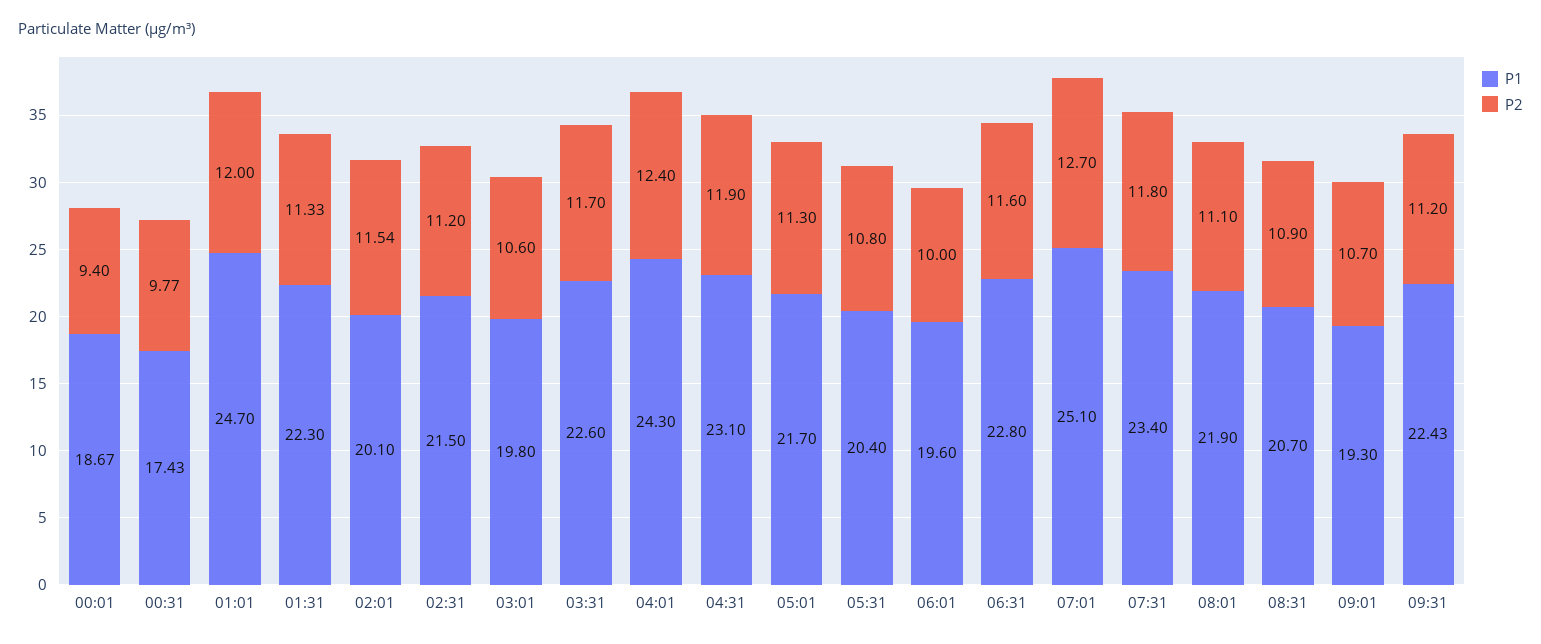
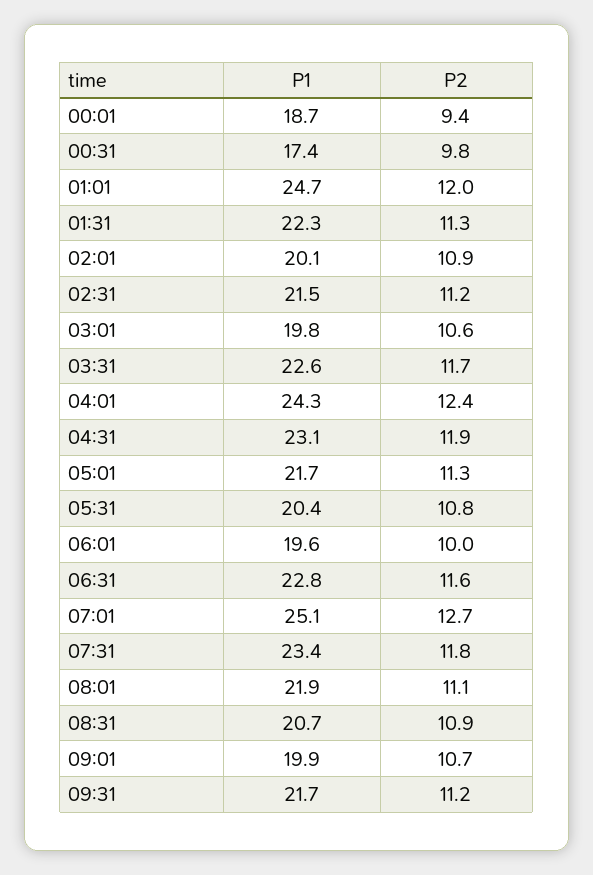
P2, 02:01: 11.54 -> 10.9
P1, 09:01: 19.3 -> 19.9
P1, 09:31: 22.43 -> 21.7

